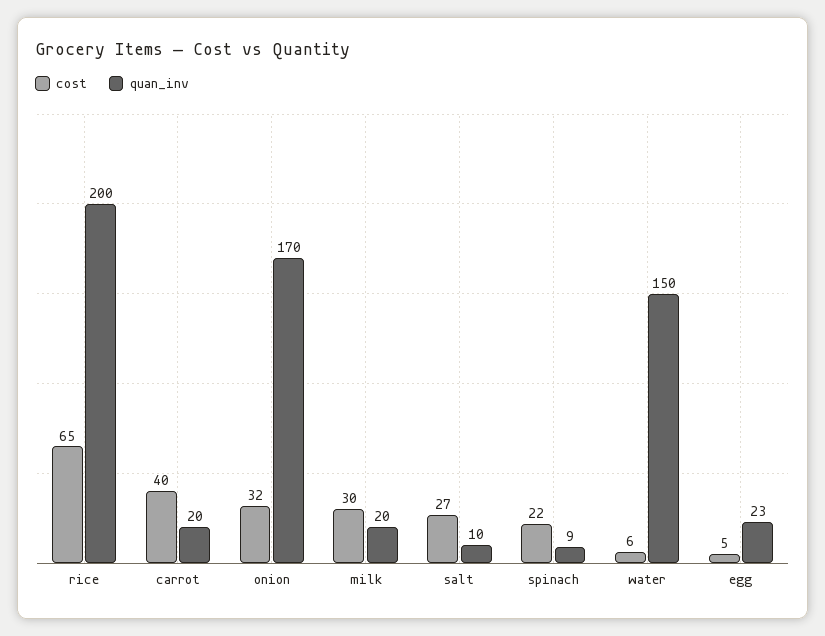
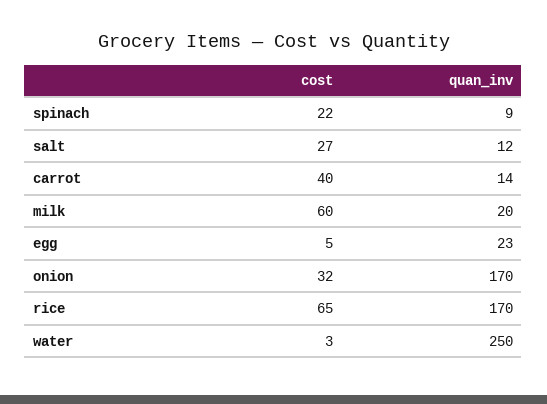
quan_inv, rice: 200 -> 170
quan_inv, carrot: 20 -> 14
cost, milk: 30 -> 60
quan_inv, salt: 10 -> 12
cost, water: 6 -> 3
quan_inv, water: 150 -> 250

